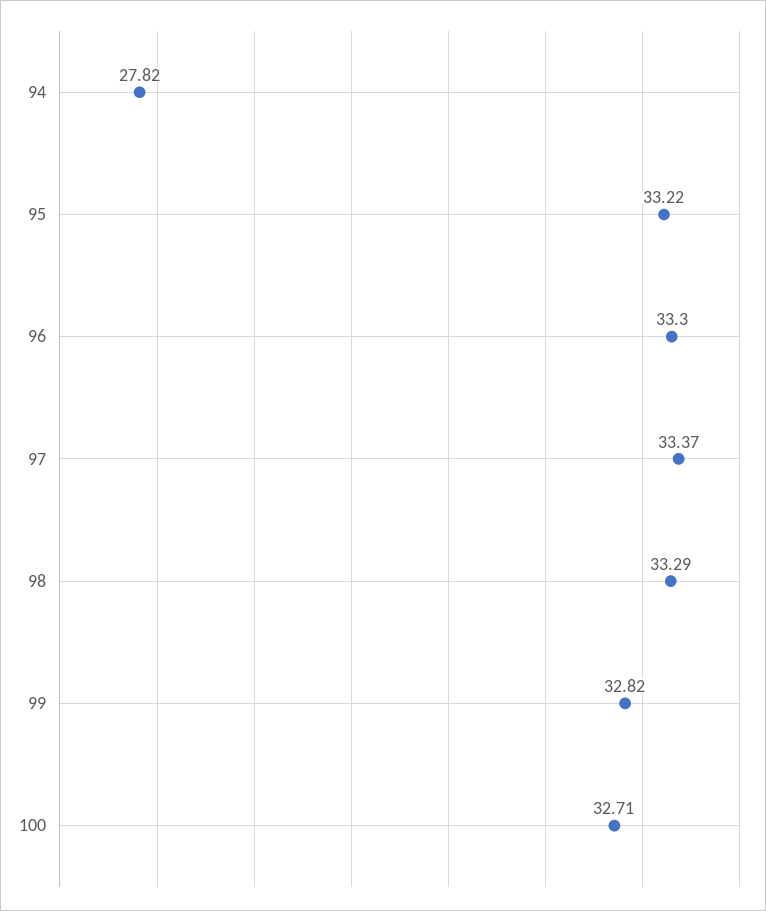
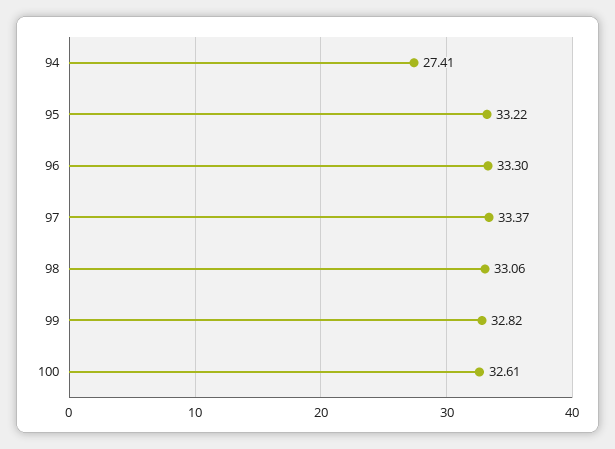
94: 27.82 -> 27.41
98: 33.29 -> 33.06
100: 32.71 -> 32.61

